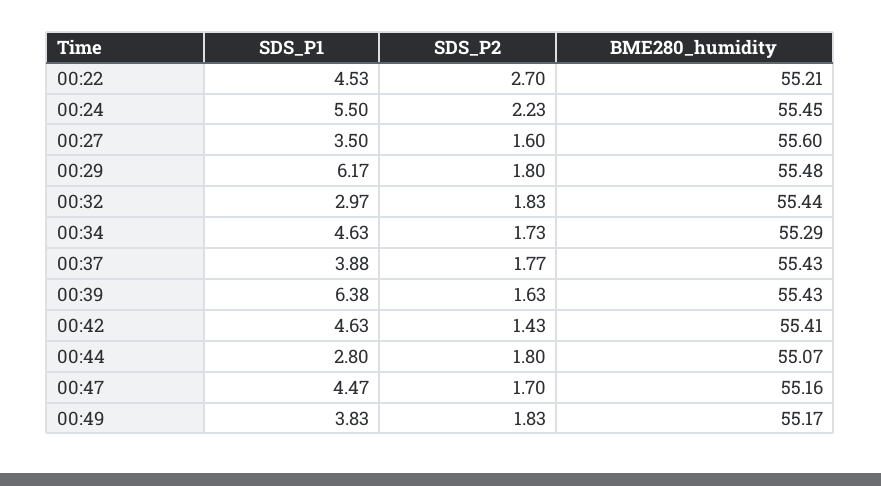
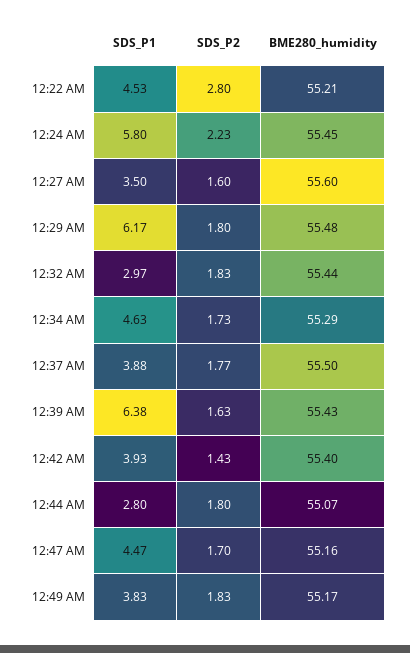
SDS_P2, 00:22: 2.7 -> 2.8
SDS_P1, 00:24: 5.5 -> 5.8
BME280_humidity, 00:37: 55.43 -> 55.5
SDS_P1, 00:42: 4.63 -> 3.93
BME280_humidity, 00:42: 55.41 -> 55.4

